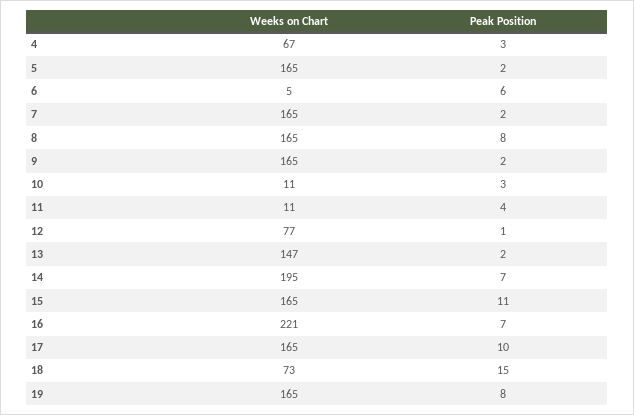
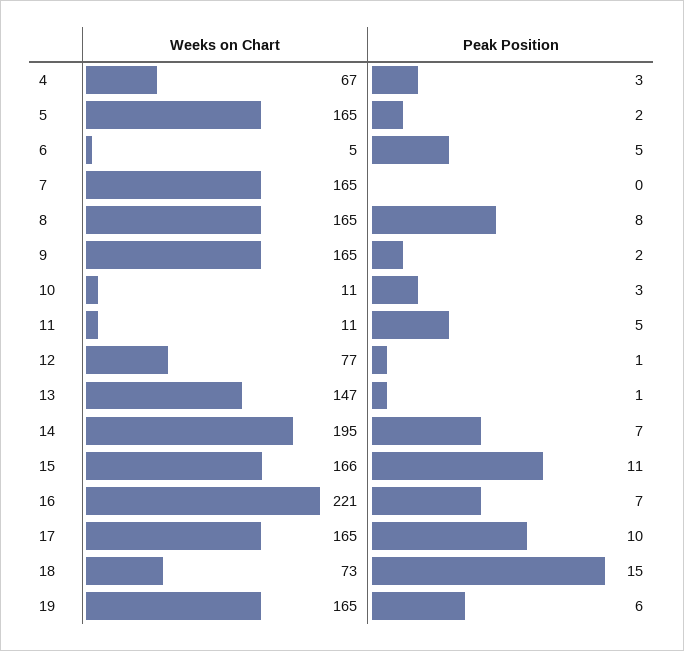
Peak Position, 6: 6 -> 5
Peak Position, 7: 2 -> 0
Peak Position, 11: 4 -> 5
Peak Position, 13: 2 -> 1
Weeks on Chart, 15: 165 -> 166
Peak Position, 19: 8 -> 6

